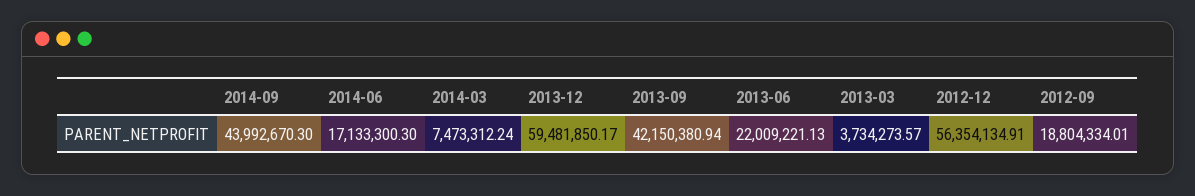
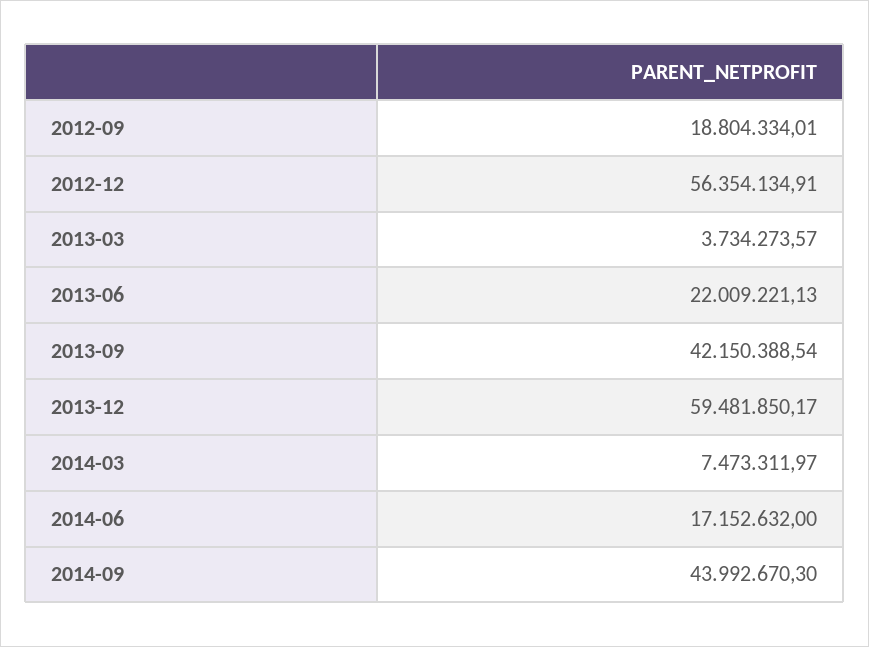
2014-06: 17133300.3 -> 17152632
2014-03: 7473312.24 -> 7473311.97
2013-09: 42150380.94 -> 42150388.54

